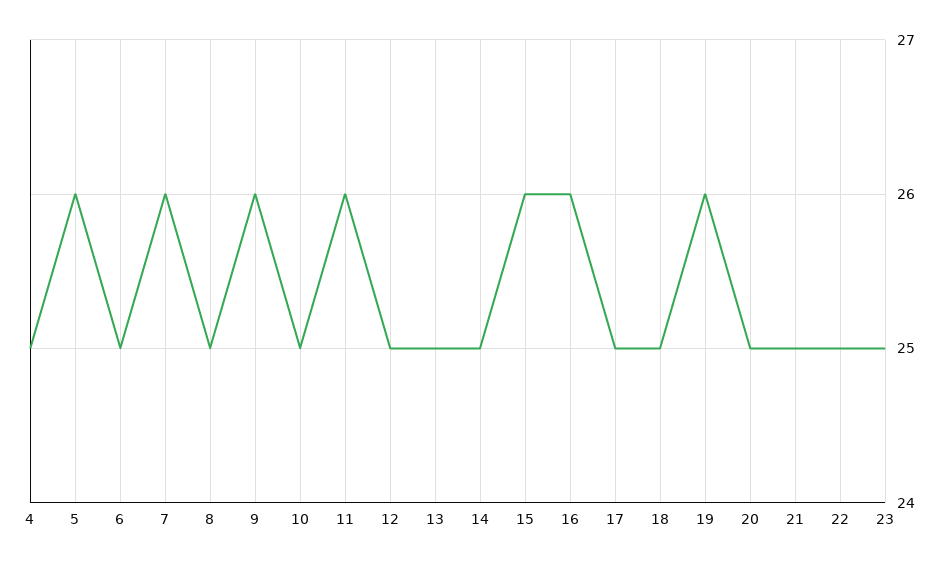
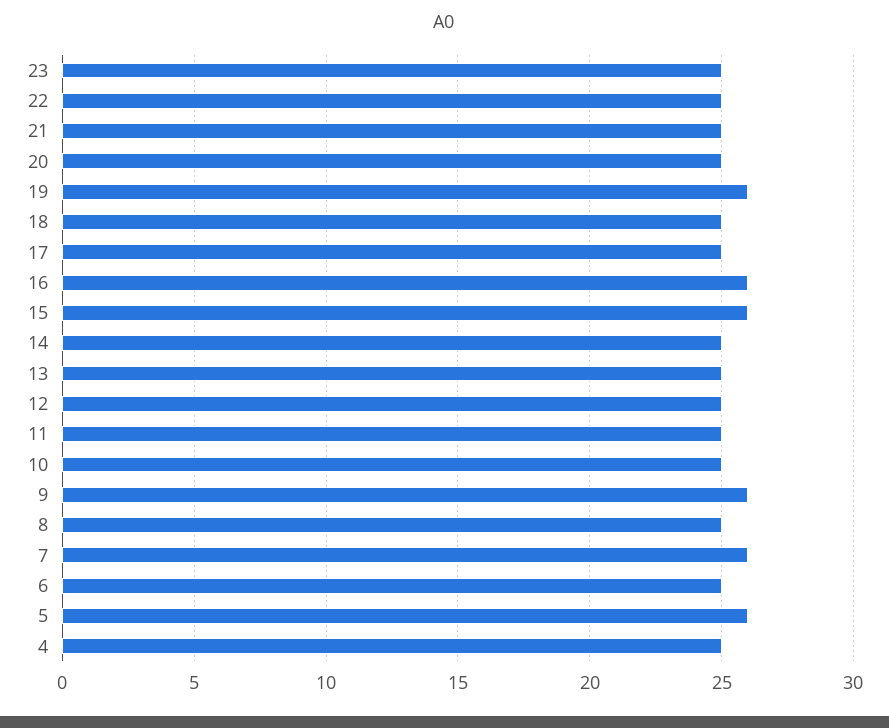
11: 26 -> 25

